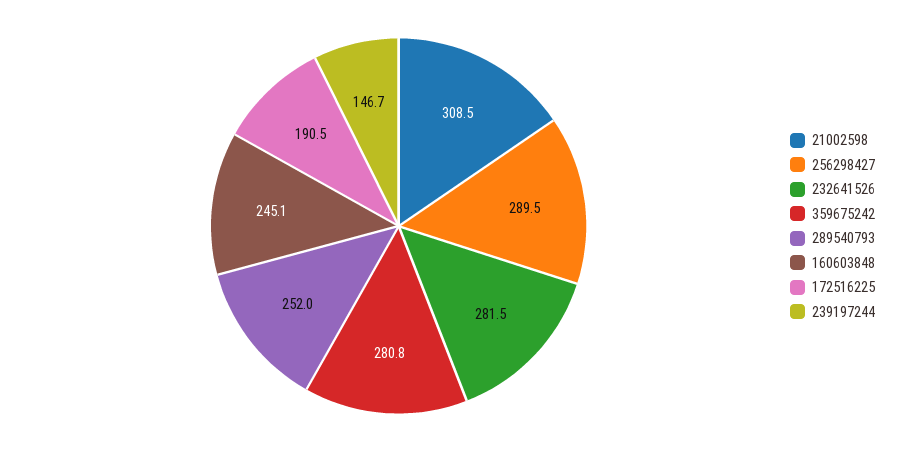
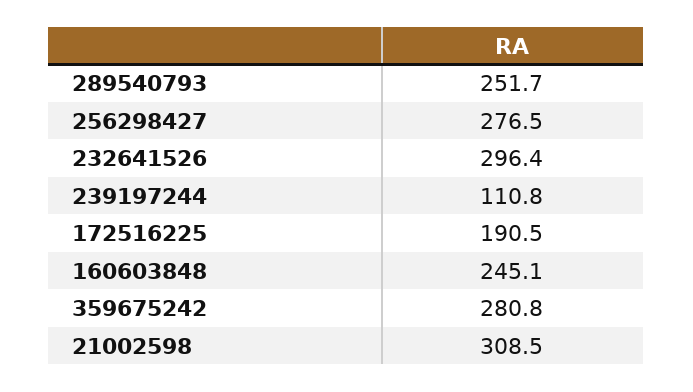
256298427: 289.5 -> 276.5
232641526: 281.5 -> 296.4
289540793: 252 -> 251.7
239197244: 146.7 -> 110.8

